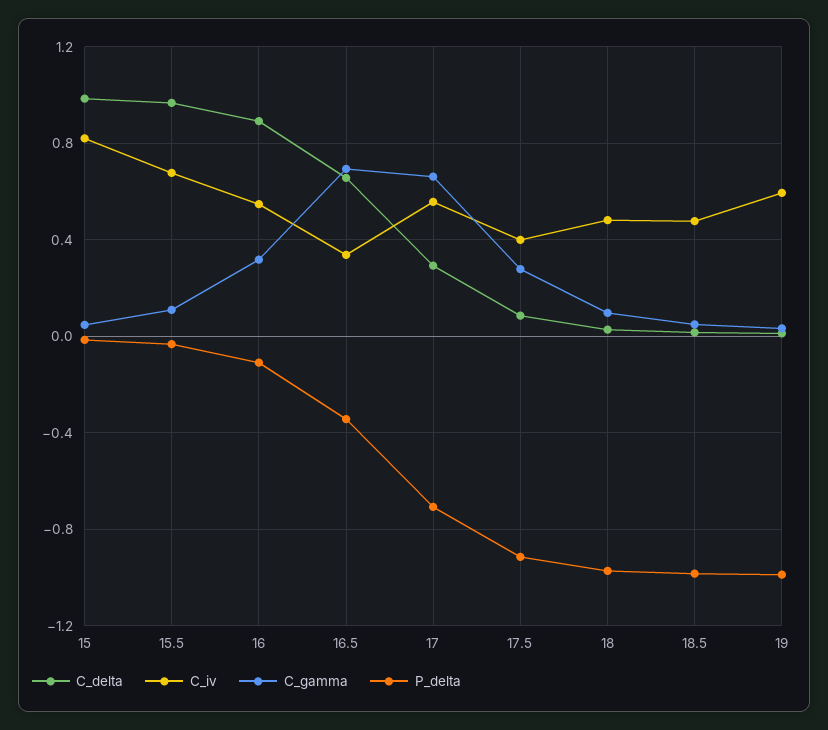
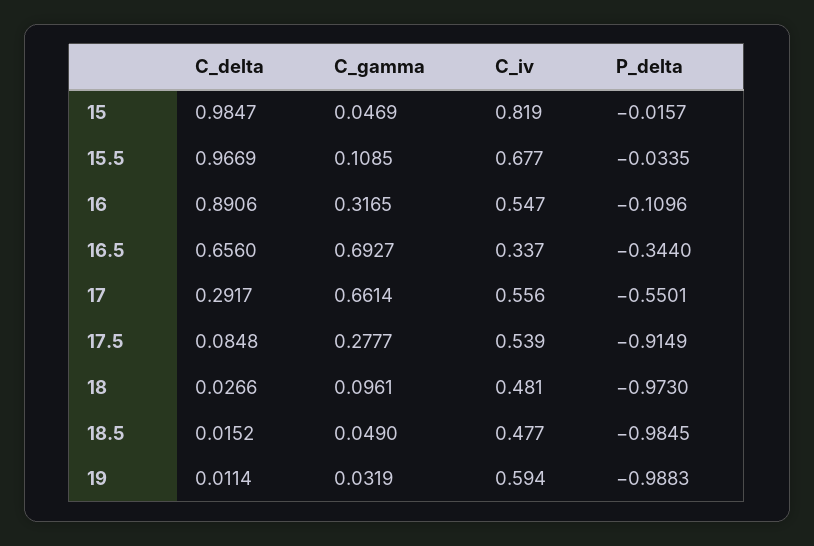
P_delta, 17: -0.7 -> -0.5501
C_iv, 17.5: 0.4 -> 0.539

